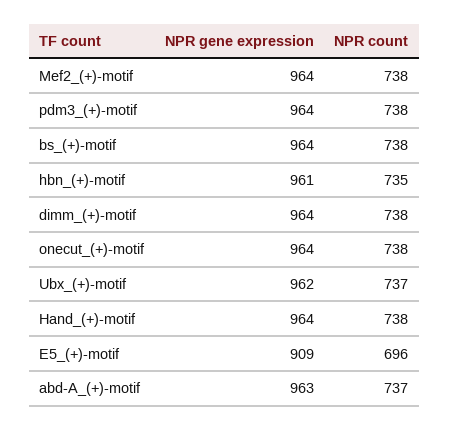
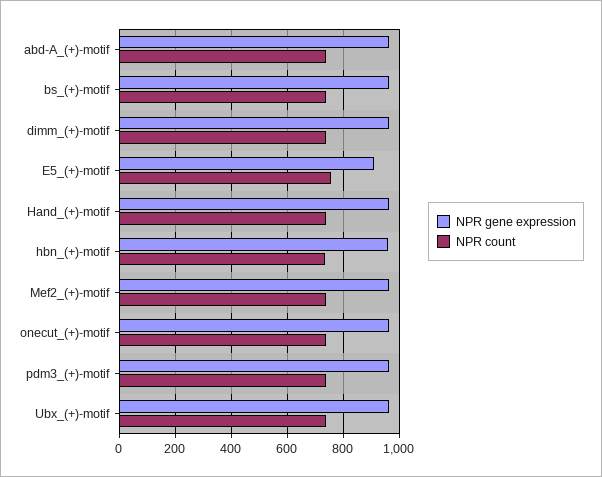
NPR count, E5_(+)-motif: 696 -> 750

